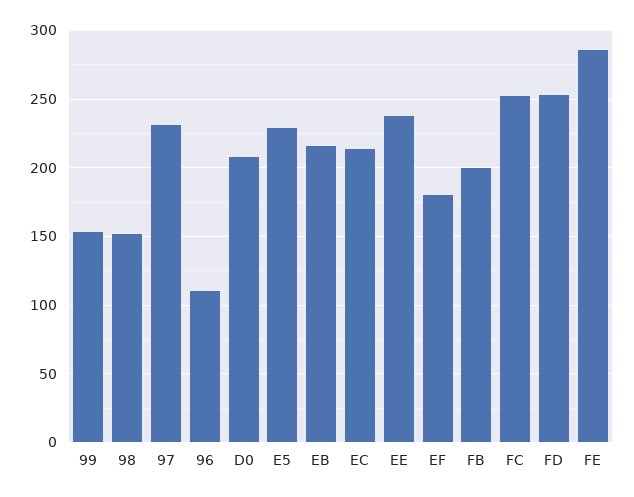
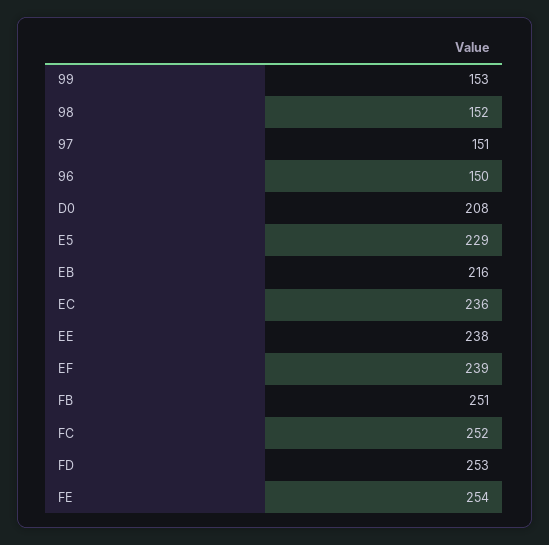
97: 230 -> 151
96: 110 -> 150
EC: 215 -> 236
EF: 180 -> 239
FB: 200 -> 251
FE: 285 -> 254

